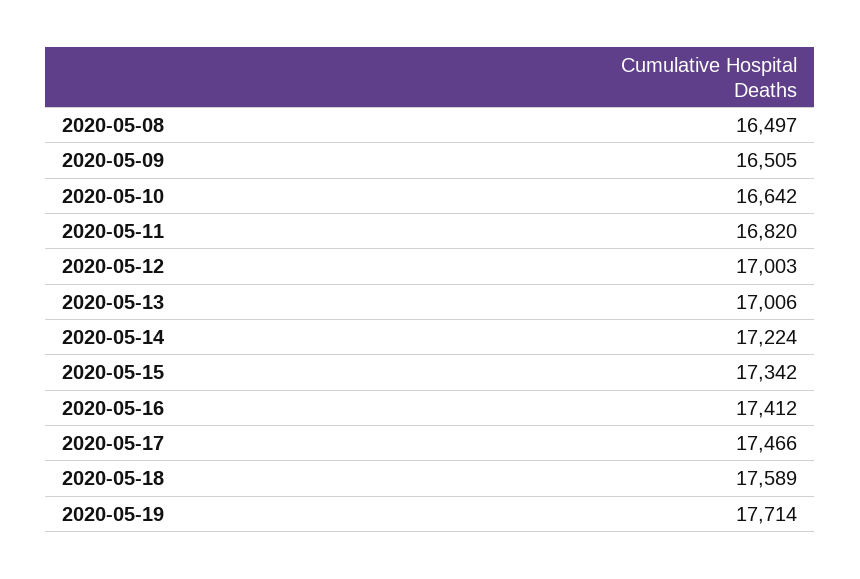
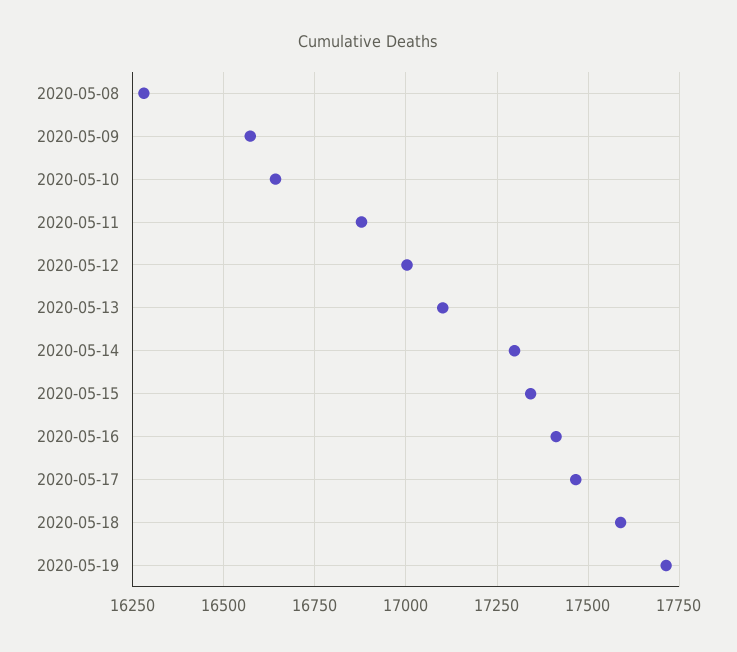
2020-05-08: 16497 -> 16275
2020-05-09: 16505 -> 16575
2020-05-11: 16820 -> 16875
2020-05-13: 17006 -> 17100
2020-05-14: 17224 -> 17300

